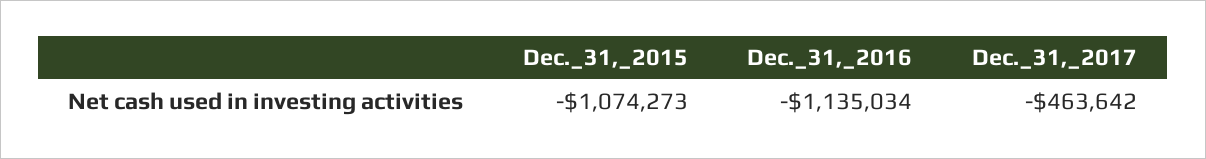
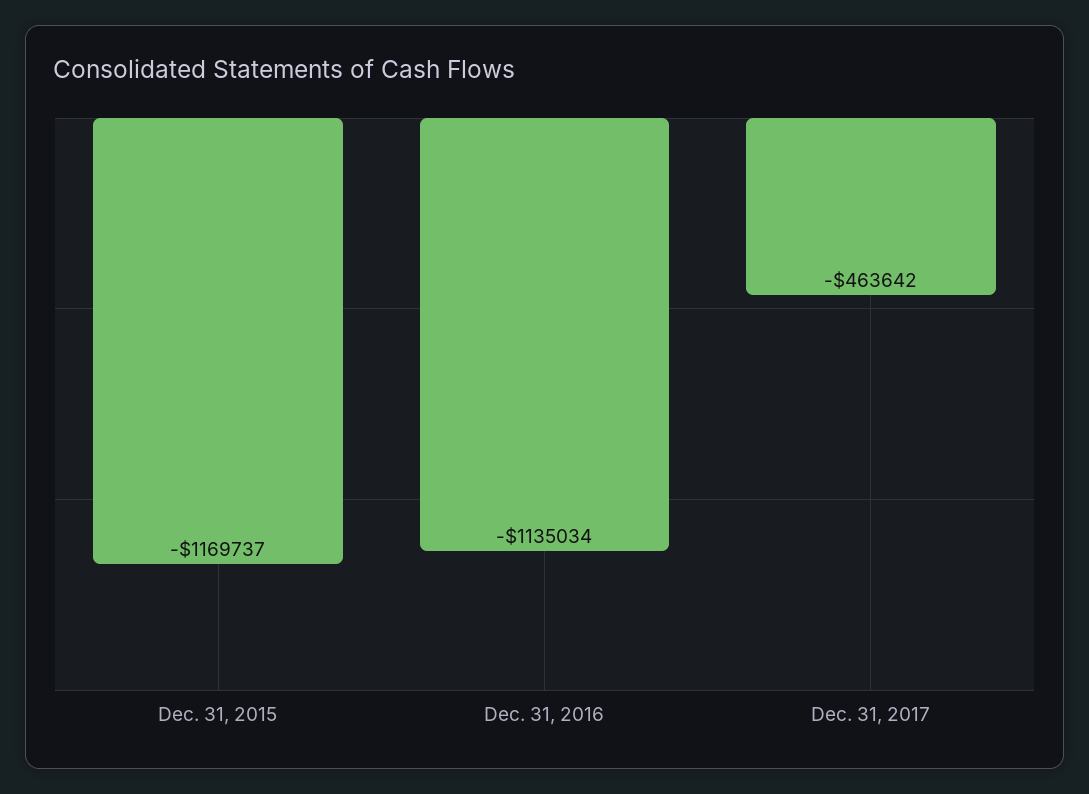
Dec._31,_2015: -1074273 -> -1169737

